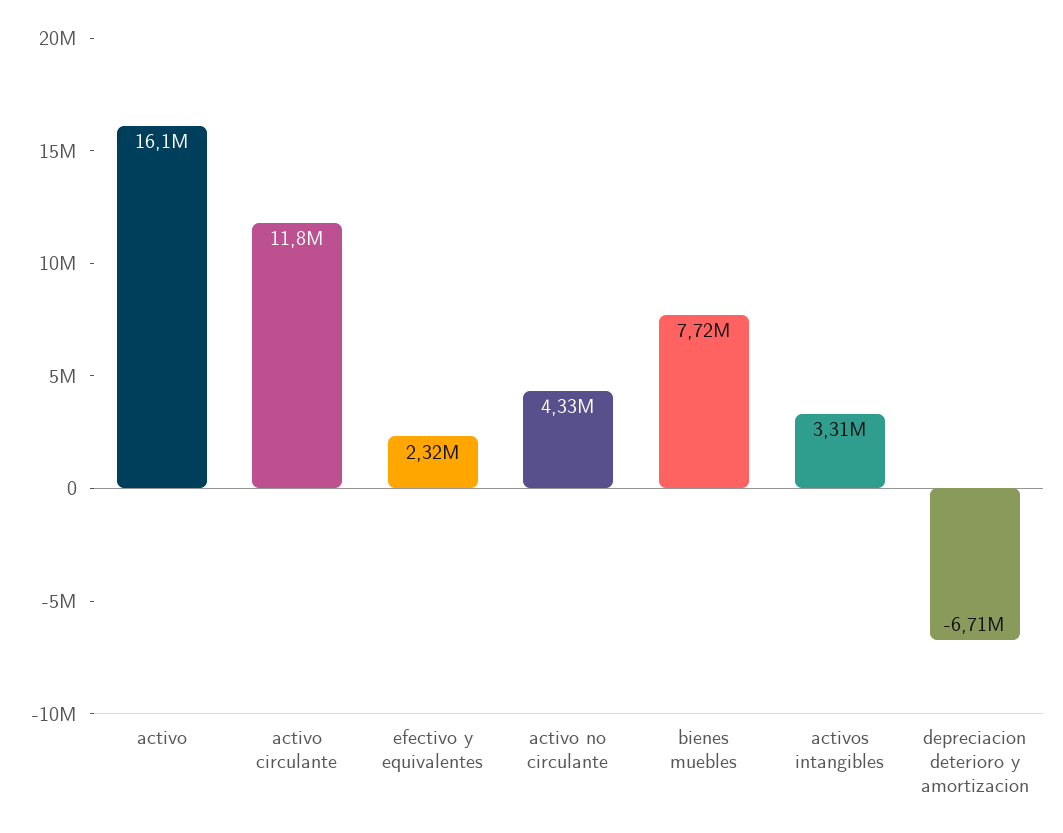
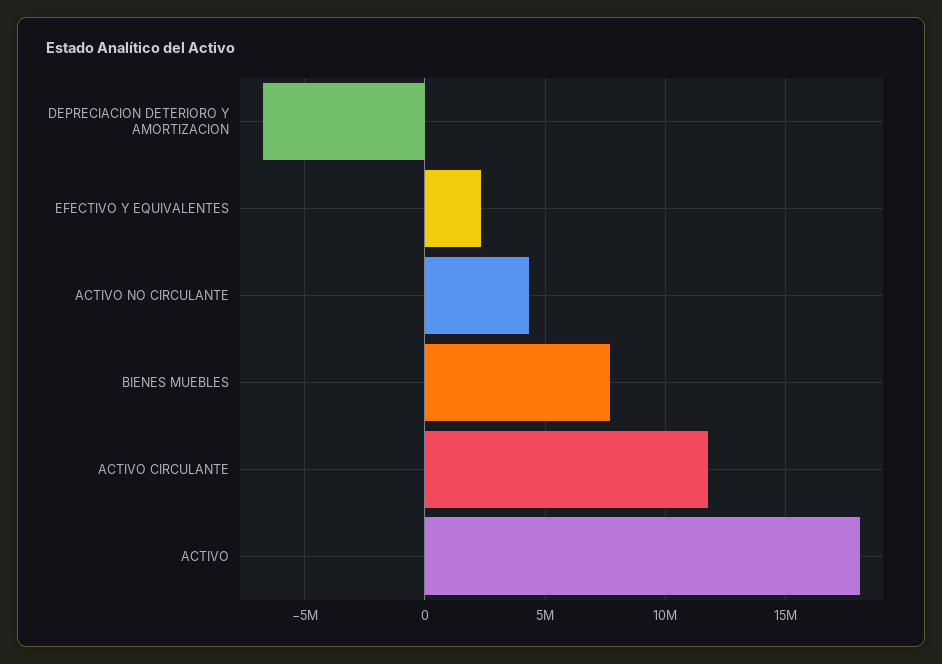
activo: 16100000 -> 18000000
activos intangibles: 3310000 -> none

